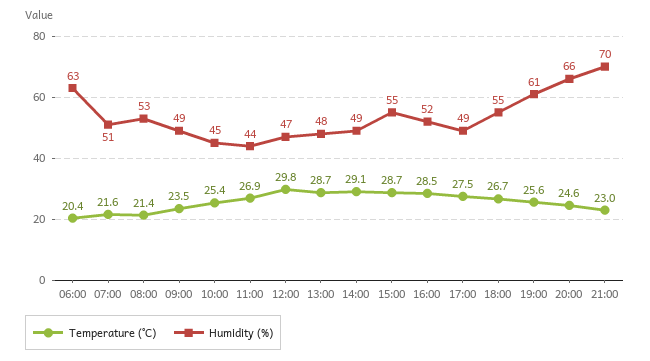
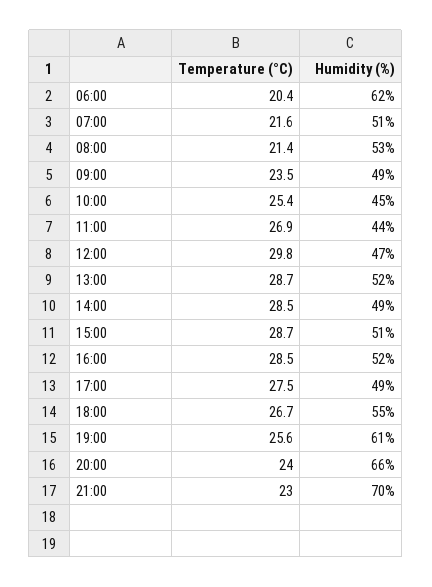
Humidity (%), 06:00: 63 -> 62
Humidity (%), 13:00: 48 -> 52
Temperature (°C), 14:00: 29.1 -> 28.5
Humidity (%), 15:00: 55 -> 51
Temperature (°C), 20:00: 24.6 -> 24

